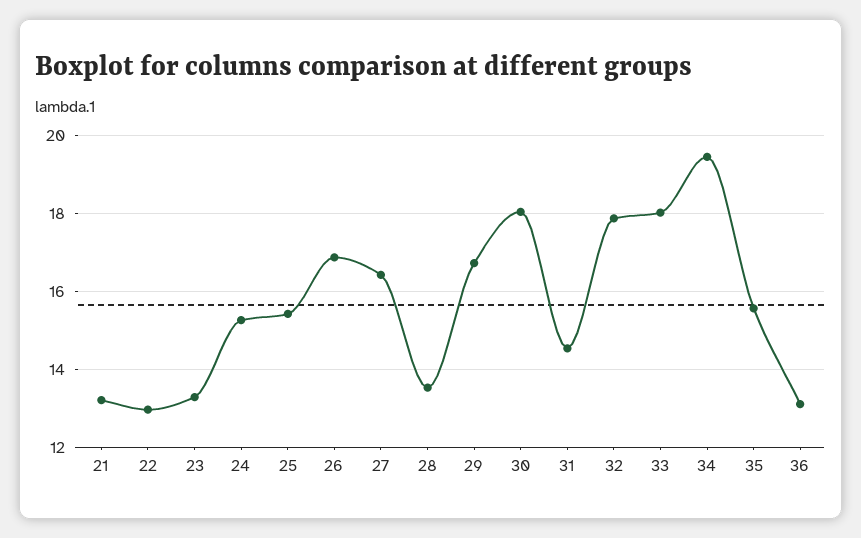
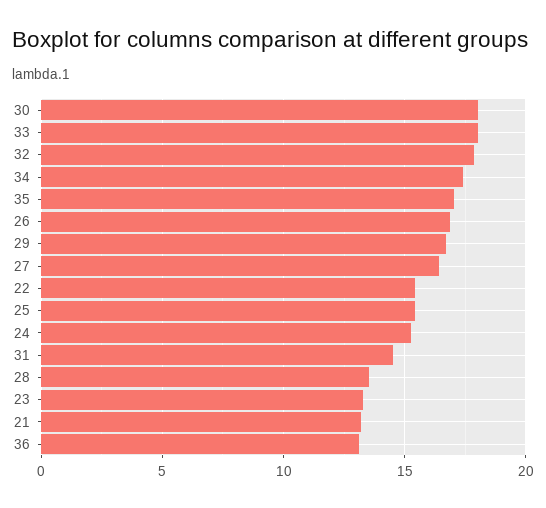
22: 13 -> 15.5
34: 19.4 -> 17.5
35: 15.6 -> 17

